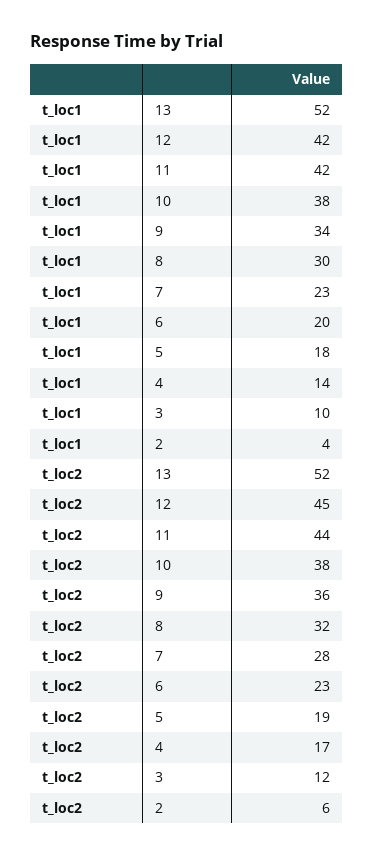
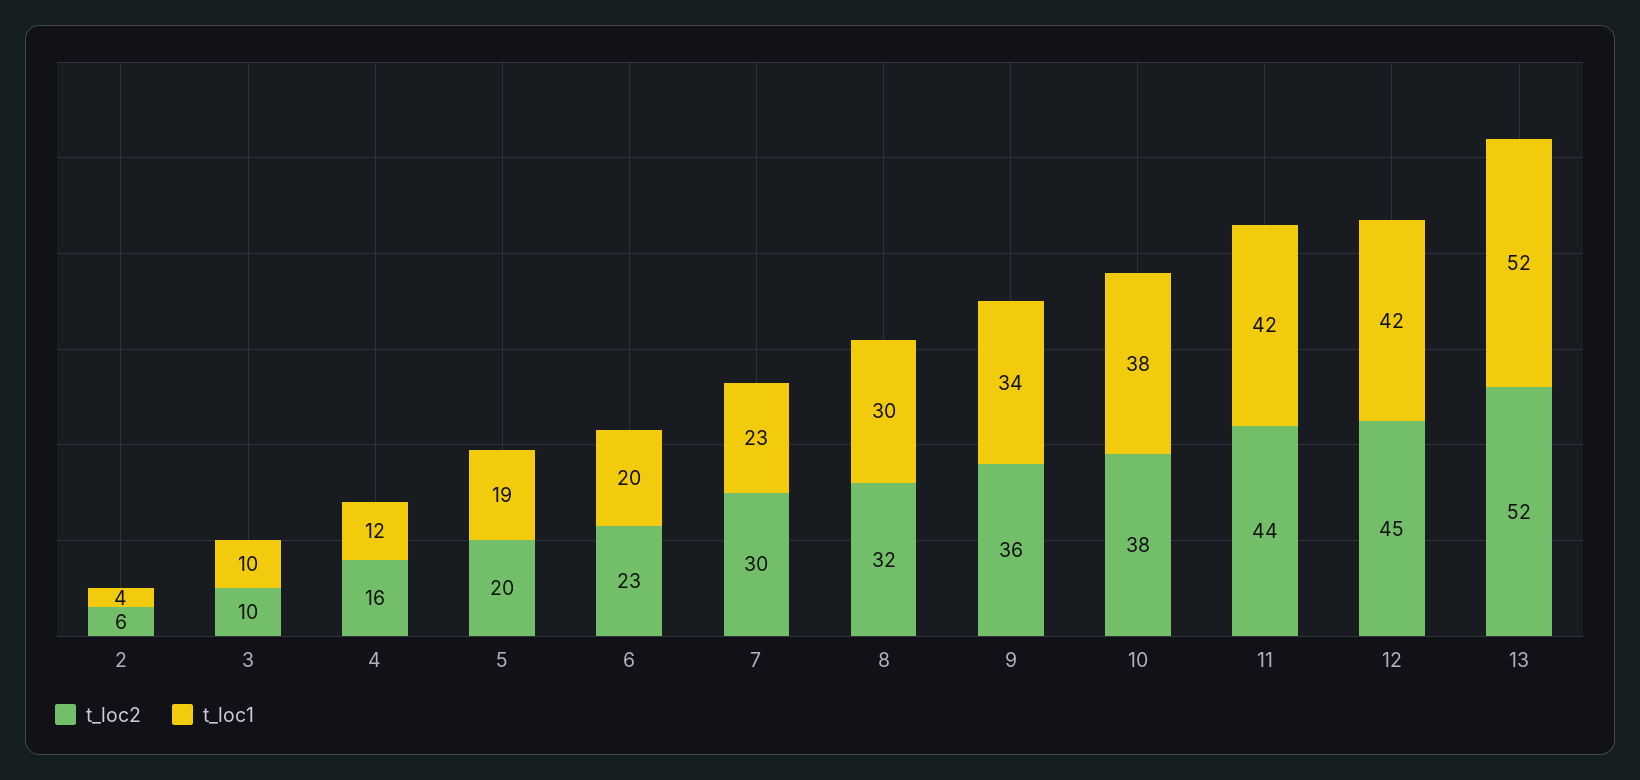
t_loc1, 5: 18 -> 19
t_loc1, 4: 14 -> 12
t_loc2, 7: 28 -> 30
t_loc2, 5: 19 -> 20
t_loc2, 4: 17 -> 16
t_loc2, 3: 12 -> 10

